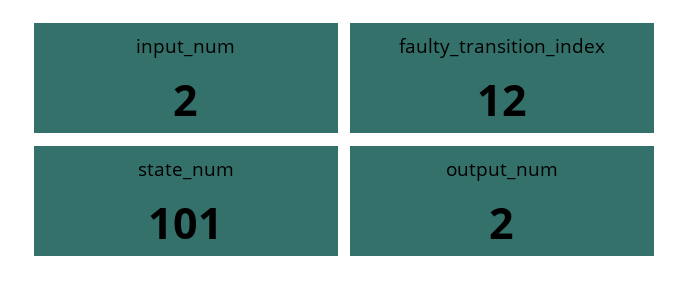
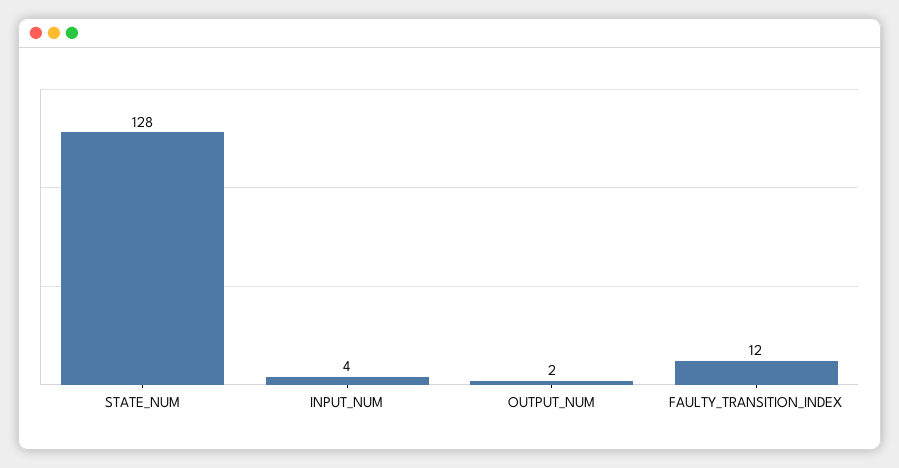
input_num: 2 -> 4
state_num: 101 -> 128

